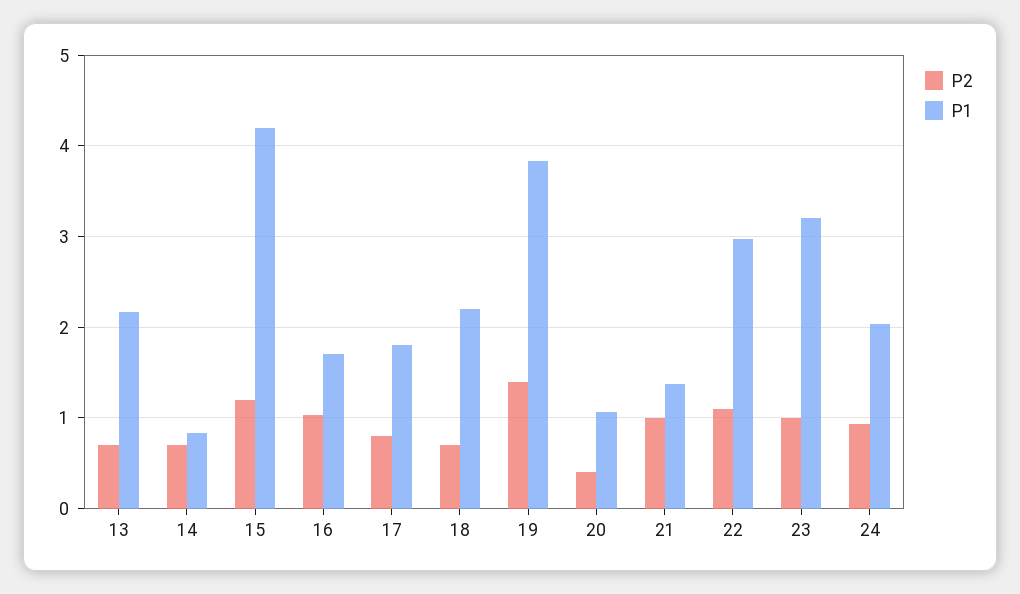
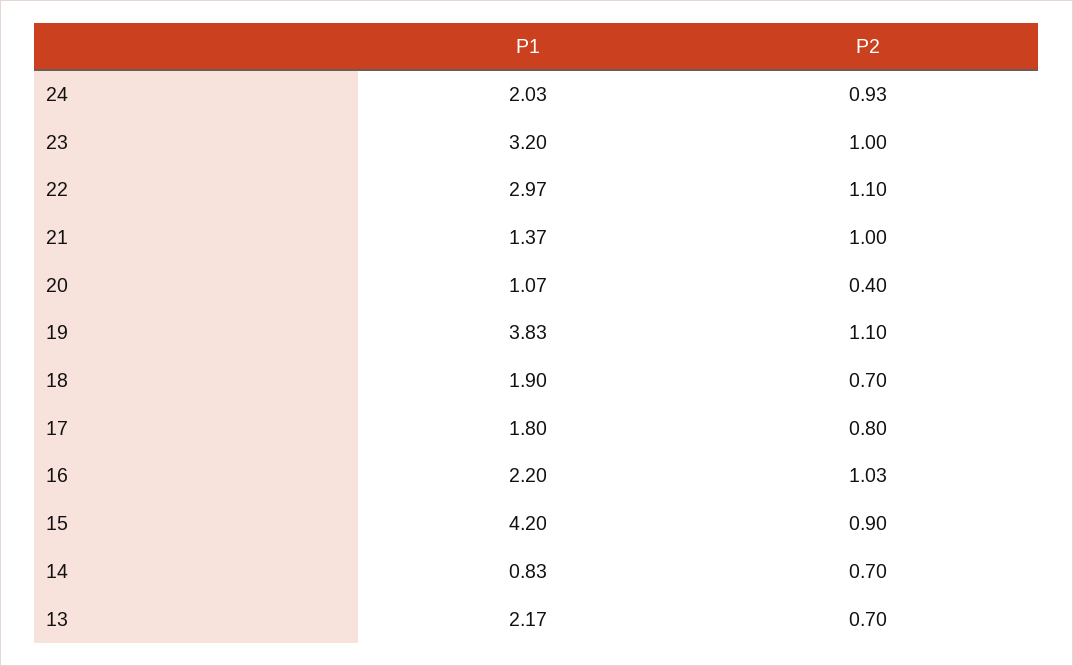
P2, 15: 1.2 -> 0.9
P1, 16: 1.7 -> 2.2
P1, 18: 2.2 -> 1.9
P2, 19: 1.4 -> 1.1

